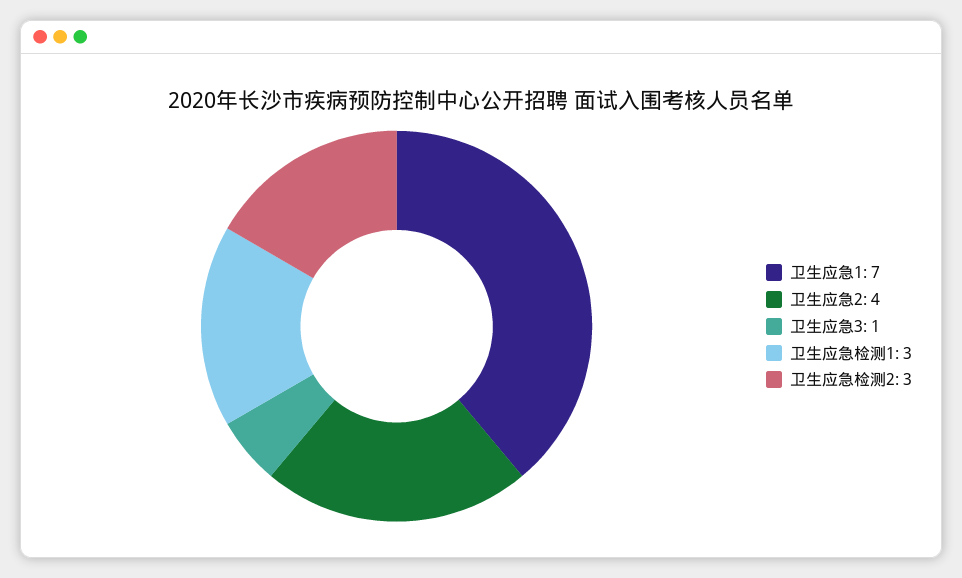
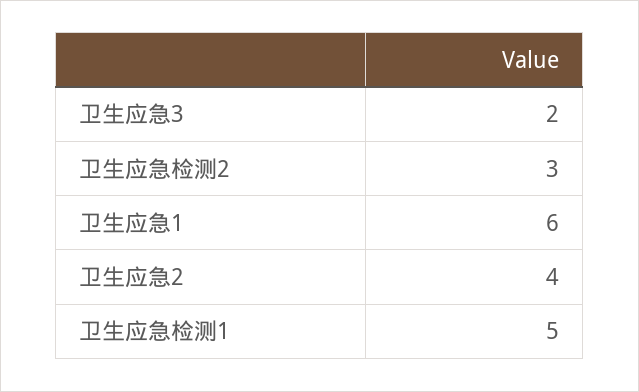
卫生应急1: 7 -> 6
卫生应急3: 1 -> 2
卫生应急检测1: 3 -> 5

